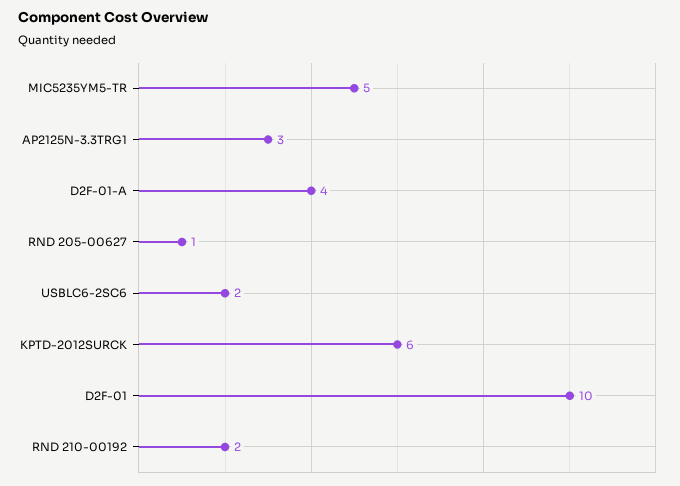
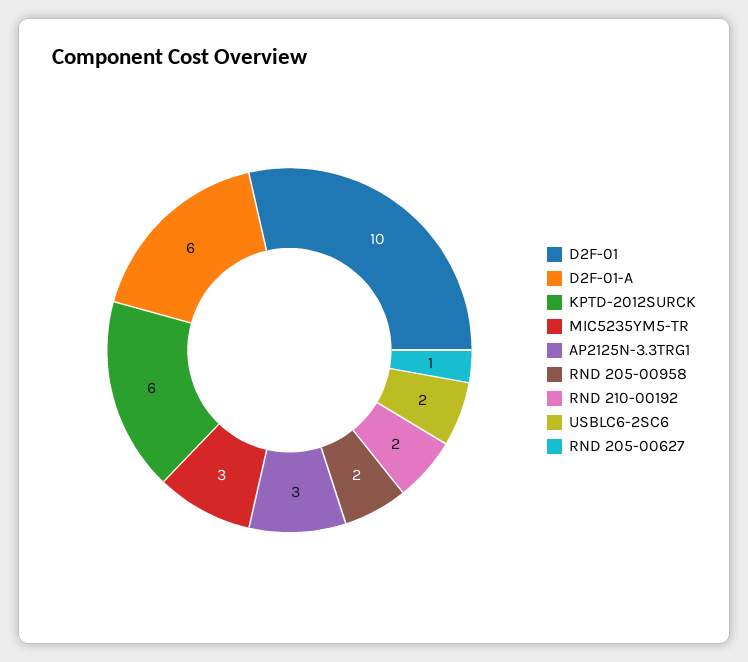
MIC5235YM5-TR: 5 -> 3
D2F-01-A: 4 -> 6
RND 205-00958: none -> 2

